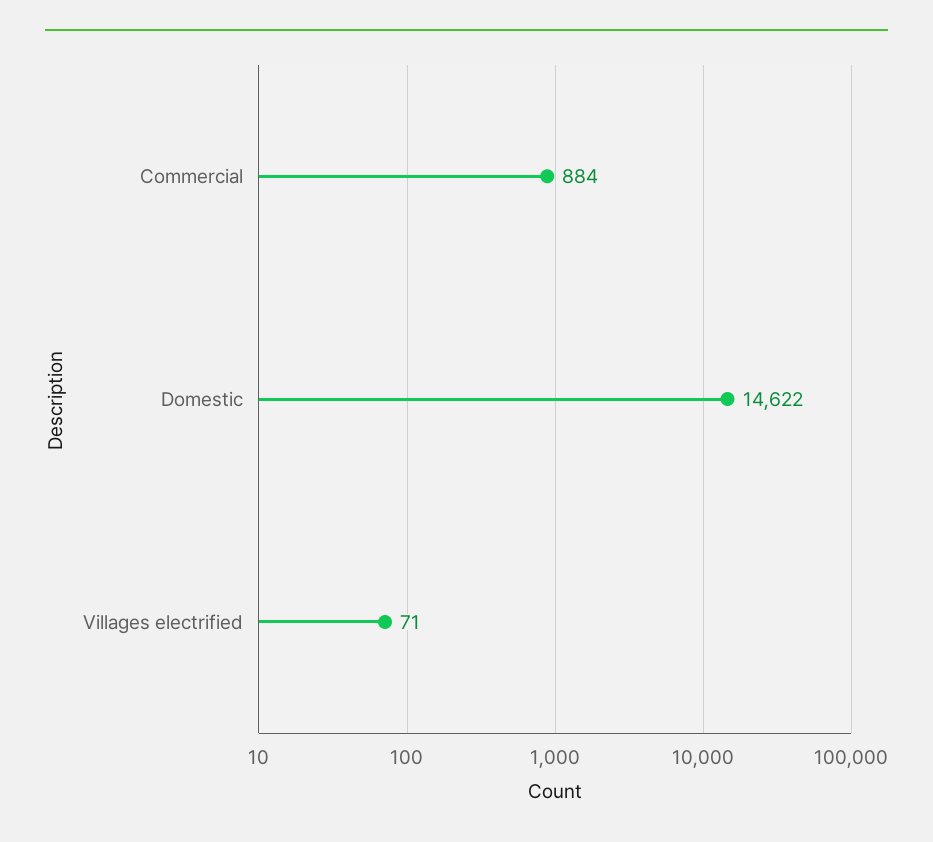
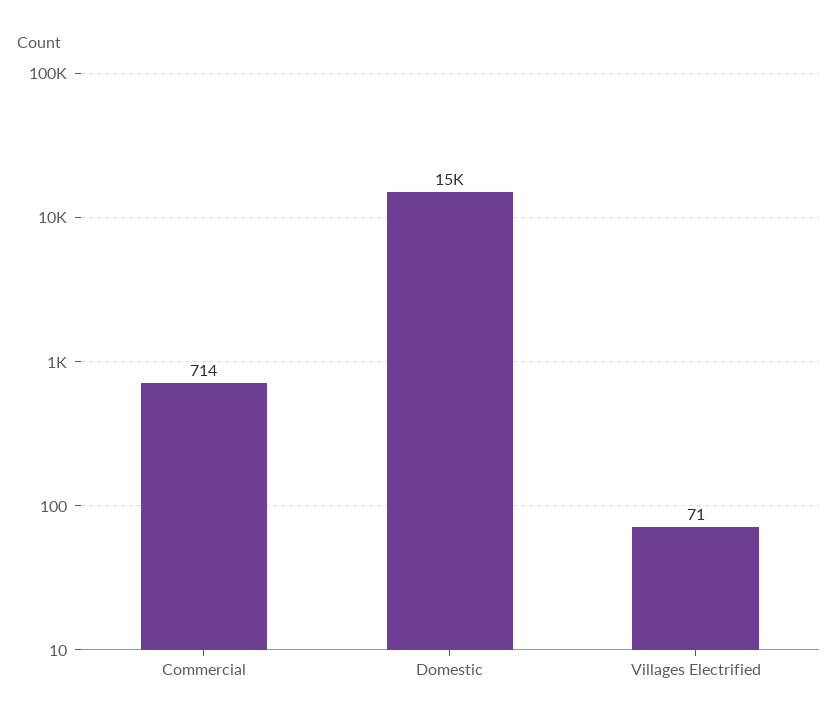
Commercial: 884 -> 714

